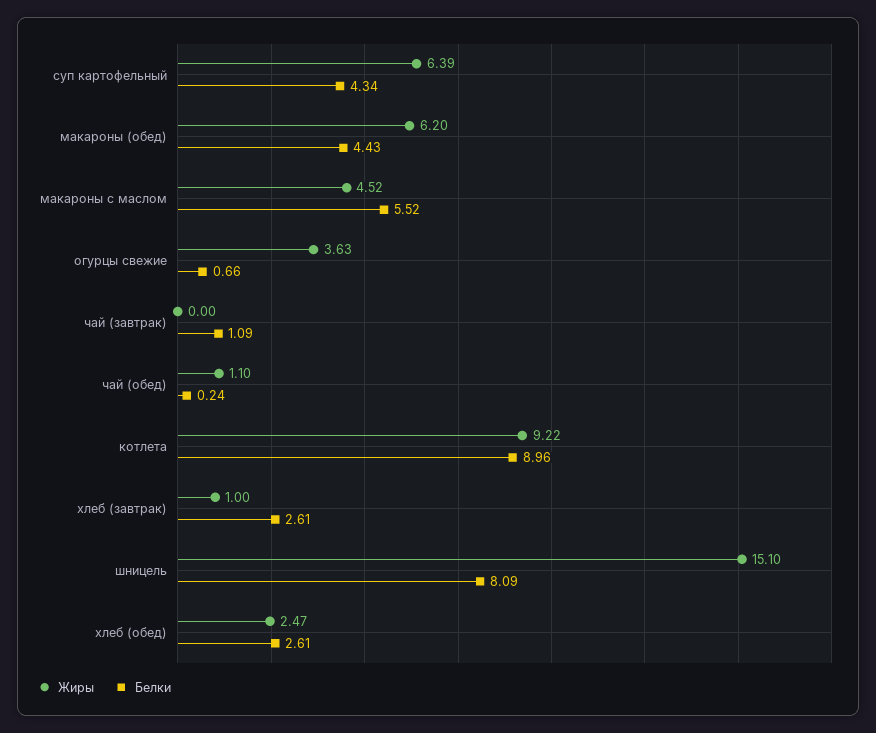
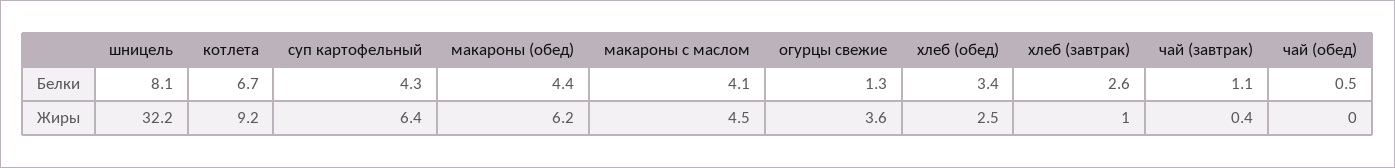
Белки, макароны с маслом: 5.52 -> 4.1
Белки, огурцы свежие: 0.66 -> 1.3
Жиры, чай (завтрак): 0 -> 0.4
Жиры, чай (обед): 1.1 -> 0
Белки, чай (обед): 0.24 -> 0.5
Белки, котлета: 8.96 -> 6.7
Жиры, шницель: 15.1 -> 32.2
Белки, хлеб (обед): 2.61 -> 3.4

